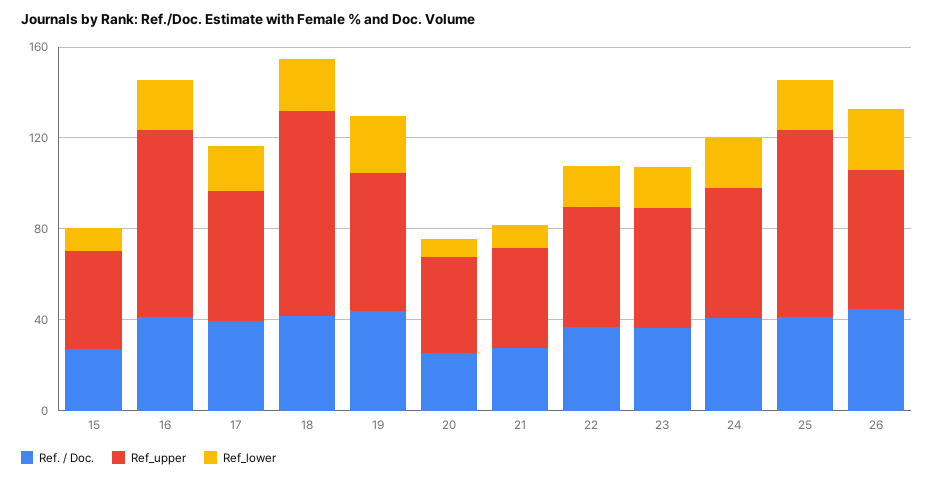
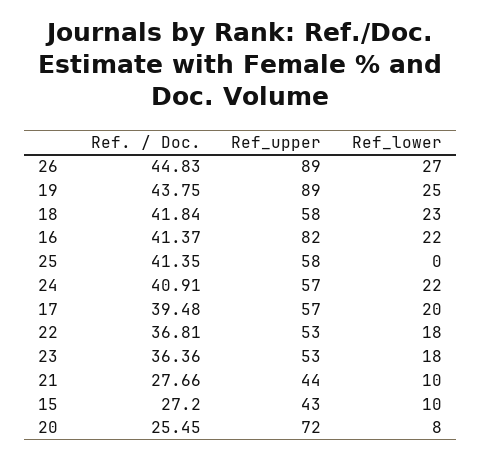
Ref_upper, 18: 90 -> 58
Ref_upper, 19: 60 -> 89
Ref_upper, 20: 40 -> 72
Ref_upper, 25: 80 -> 58
Ref_lower, 25: 20 -> 0
Ref_upper, 26: 60 -> 89

